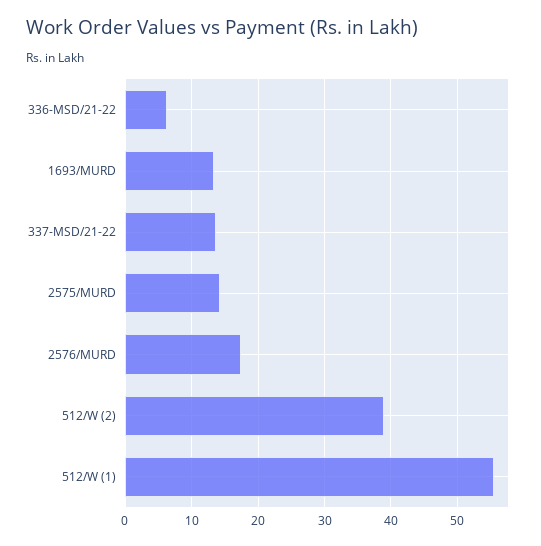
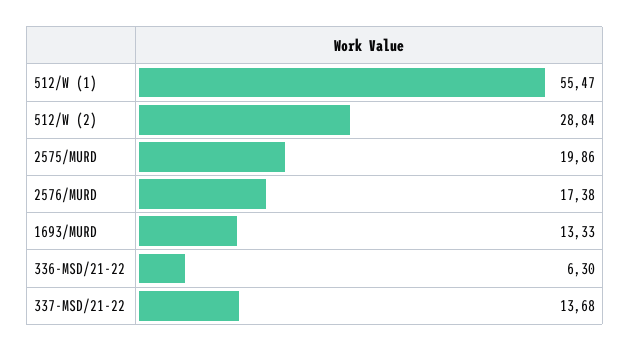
2575/MURD: 14 -> 19.86
512/W (2): 39 -> 28.84

